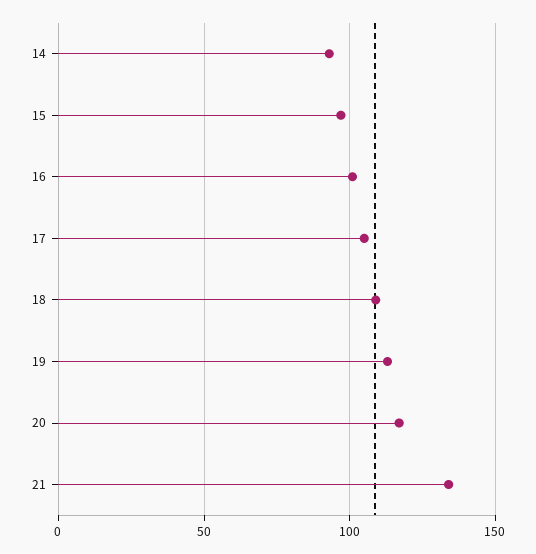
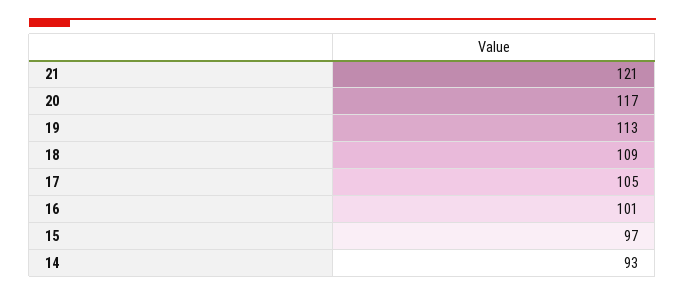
21: 135 -> 121

